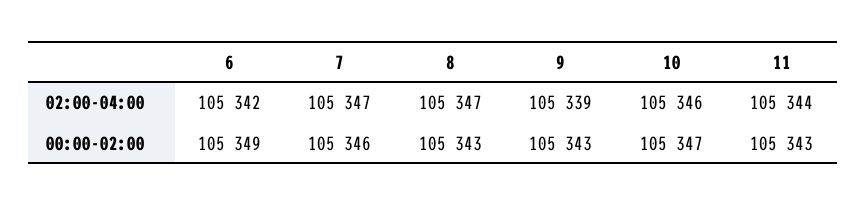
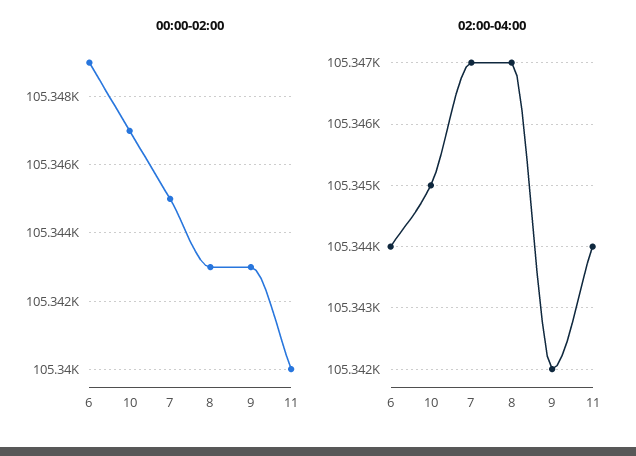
02:00-04:00, 6: 105342 -> 105344
02:00-04:00, 9: 105339 -> 105342
02:00-04:00, 10: 105346 -> 105345
00:00-02:00, 7: 105346 -> 105345
00:00-02:00, 11: 105343 -> 105340

